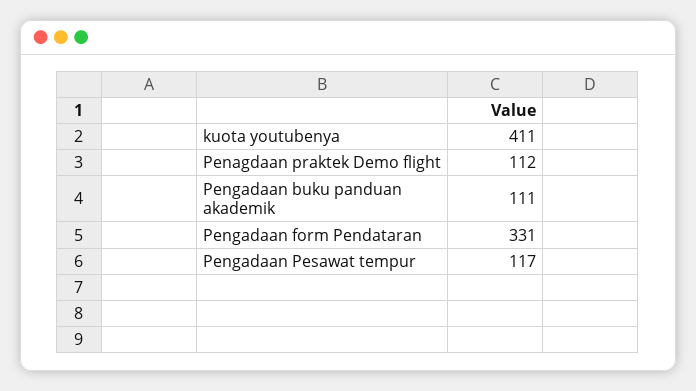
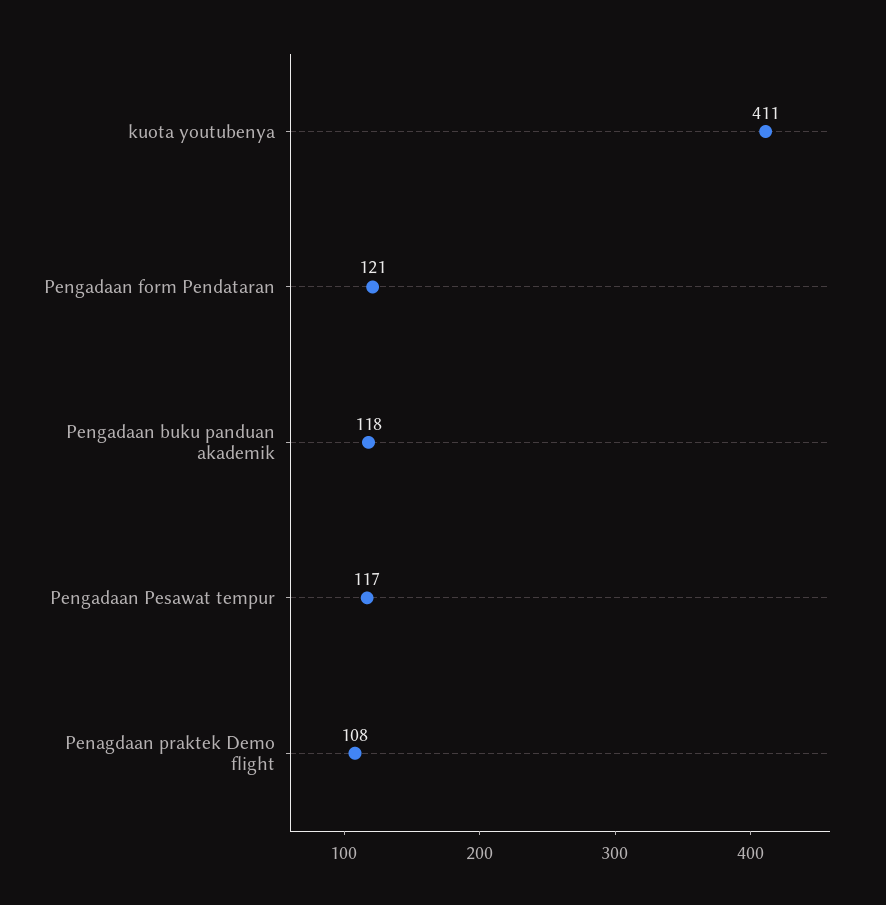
Penagdaan praktek Demo flight: 112 -> 108
Pengadaan buku panduan akademik: 111 -> 118
Pengadaan form Pendataran: 331 -> 121

